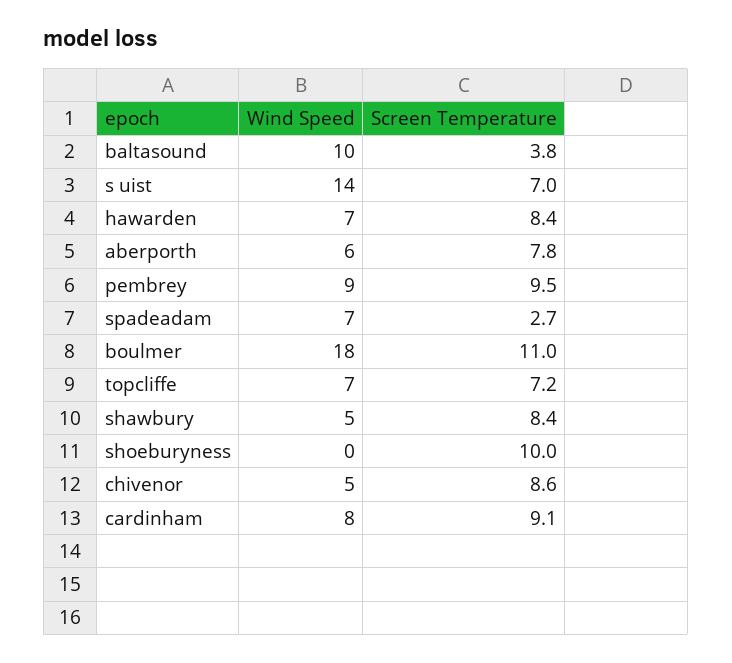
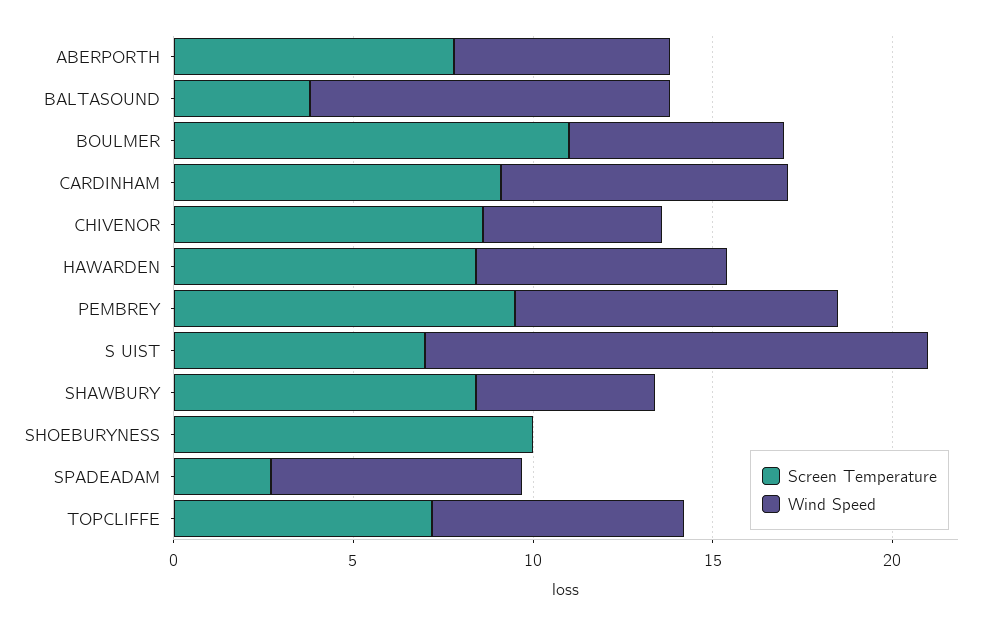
Wind Speed, boulmer: 18 -> 6

